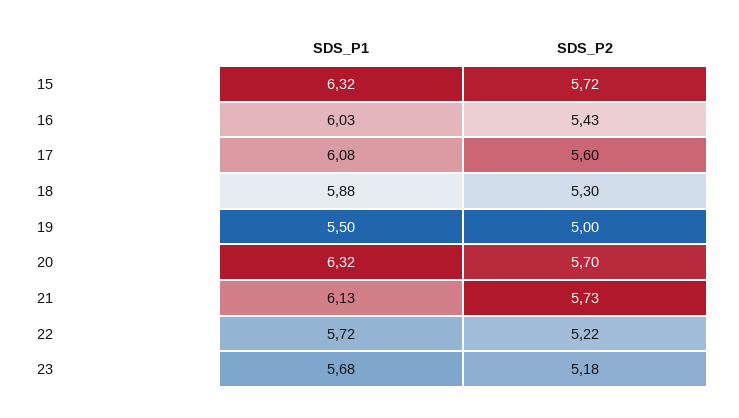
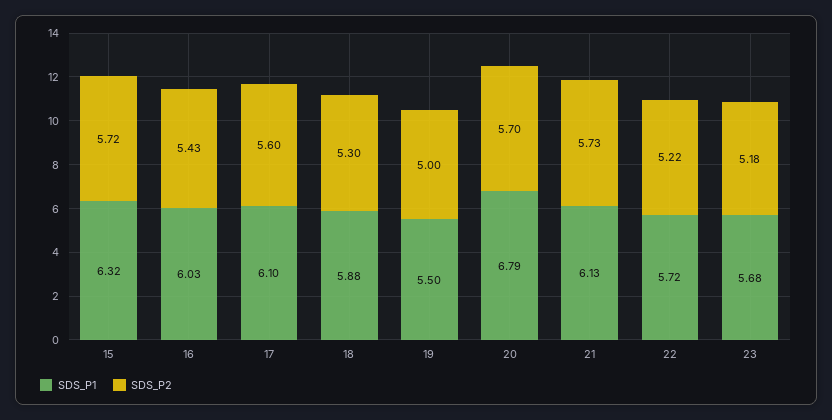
SDS_P1, 17: 6.08 -> 6.1
SDS_P1, 20: 6.32 -> 6.79

